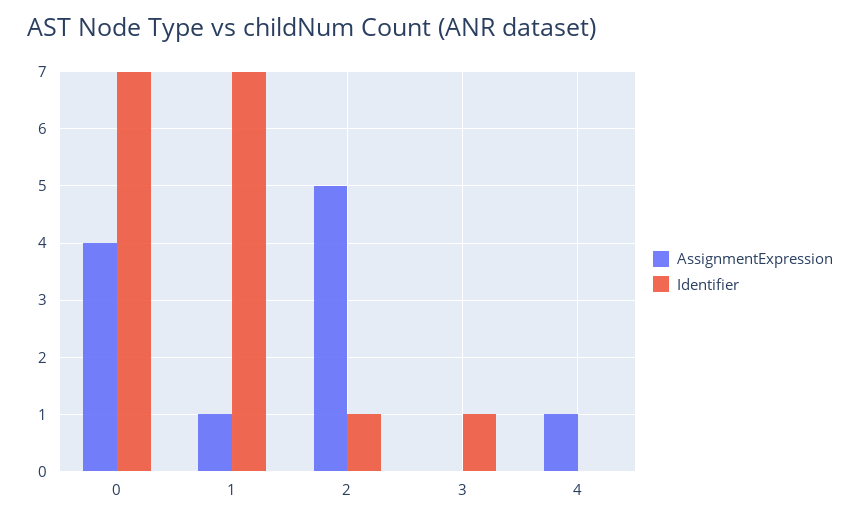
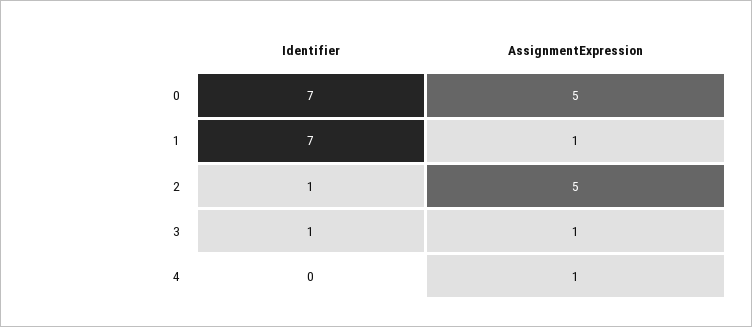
AssignmentExpression, 0: 4 -> 5
AssignmentExpression, 3: 0 -> 1

